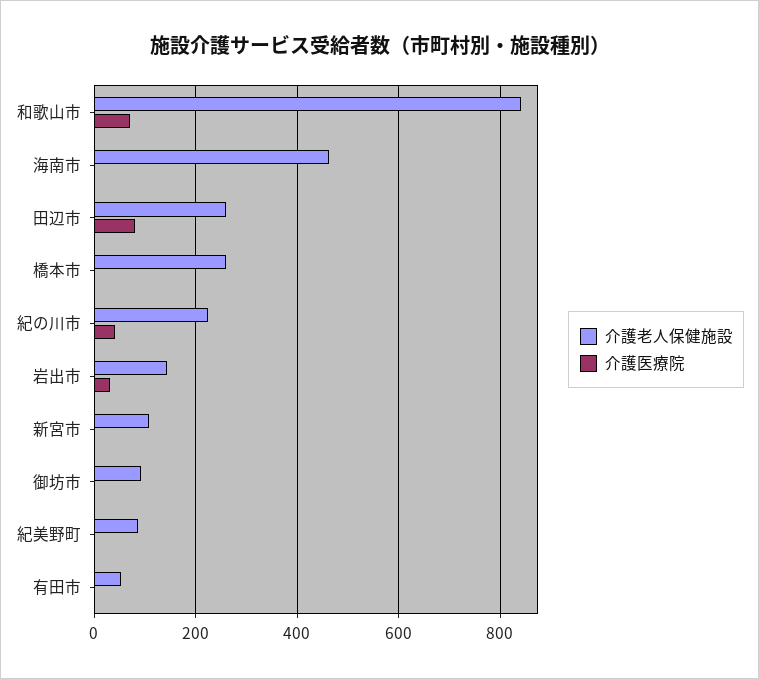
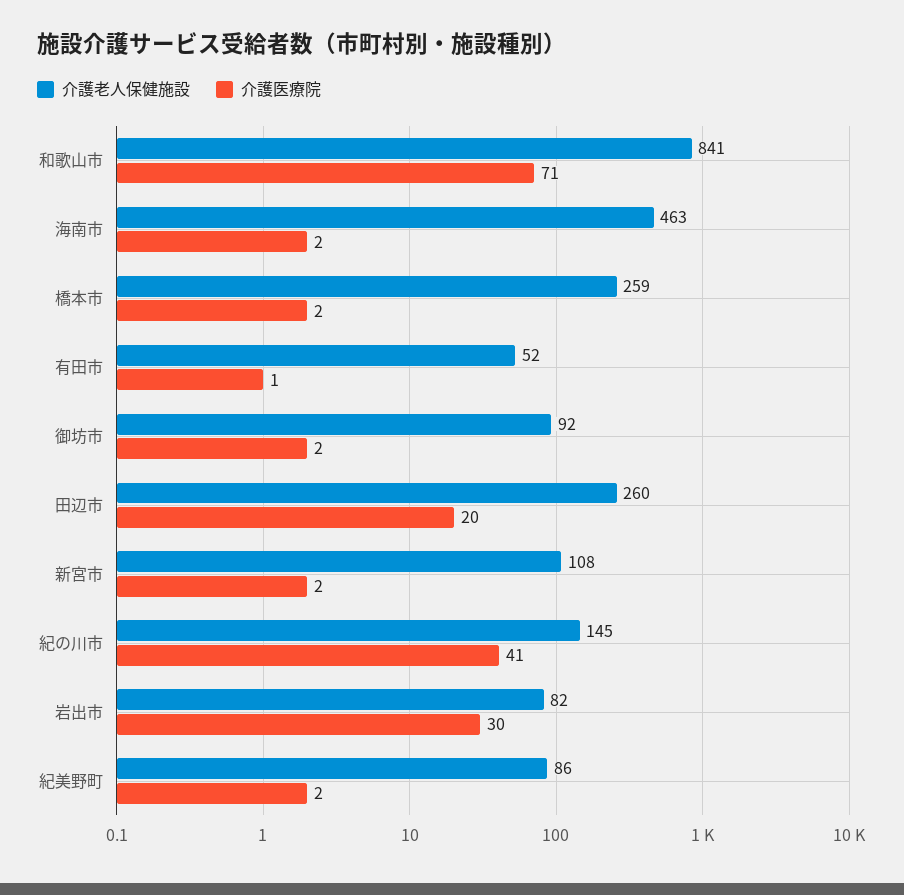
介護医療院, 田辺市: 80 -> 20
介護老人保健施設, 紀の川市: 220 -> 145
介護老人保健施設, 岩出市: 140 -> 82

